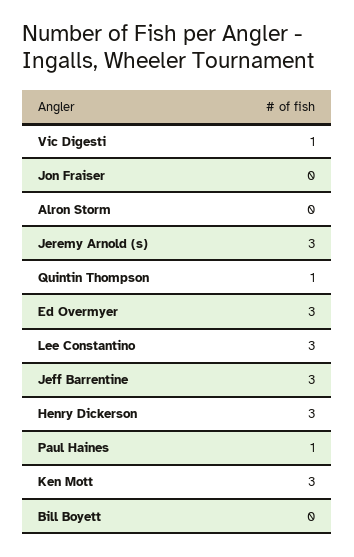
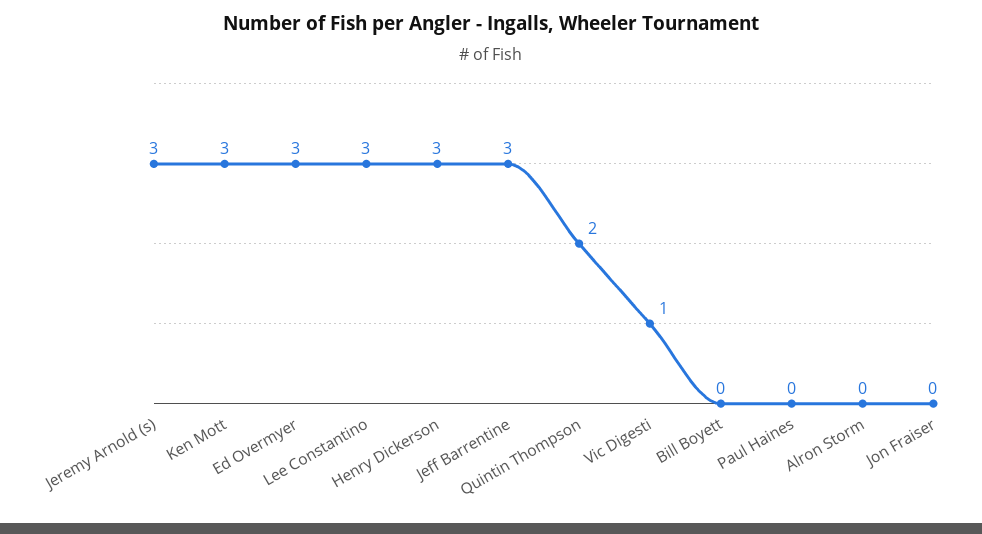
Quintin Thompson: 1 -> 2
Paul Haines: 1 -> 0

